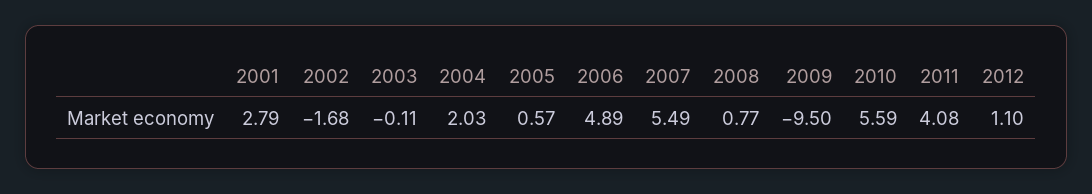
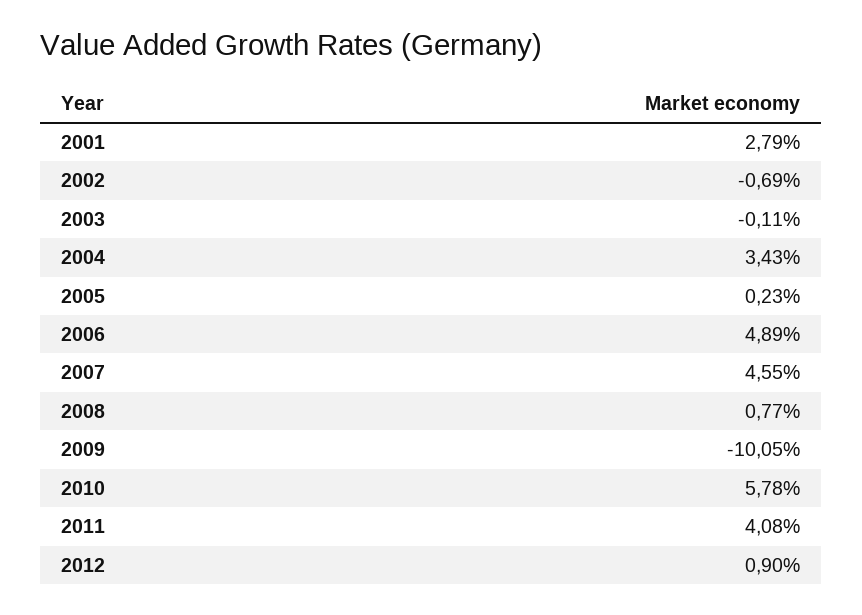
2002: -1.68 -> -0.69
2004: 2.03 -> 3.43
2005: 0.57 -> 0.23
2007: 5.49 -> 4.55
2009: -9.5 -> -10.05
2010: 5.59 -> 5.78
2012: 1.1 -> 0.9

